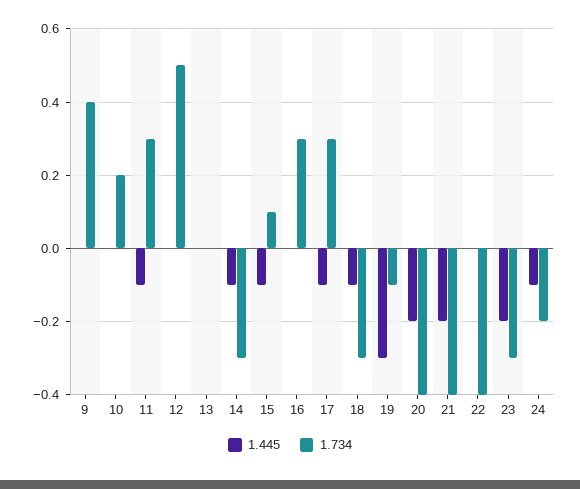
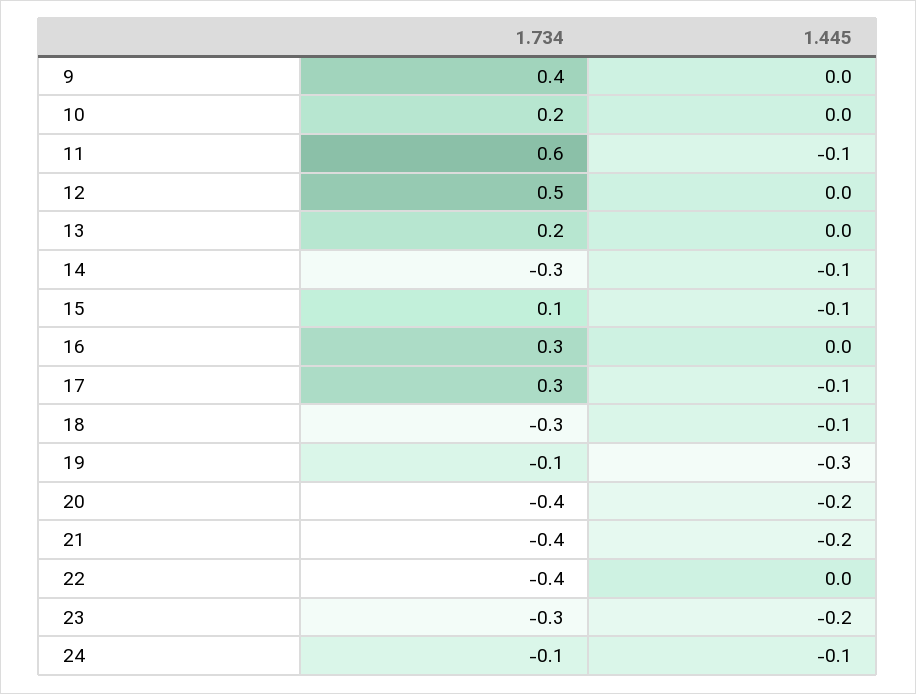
1.734, 11: 0.3 -> 0.6
1.734, 13: 0 -> 0.2
1.734, 24: -0.2 -> -0.1

